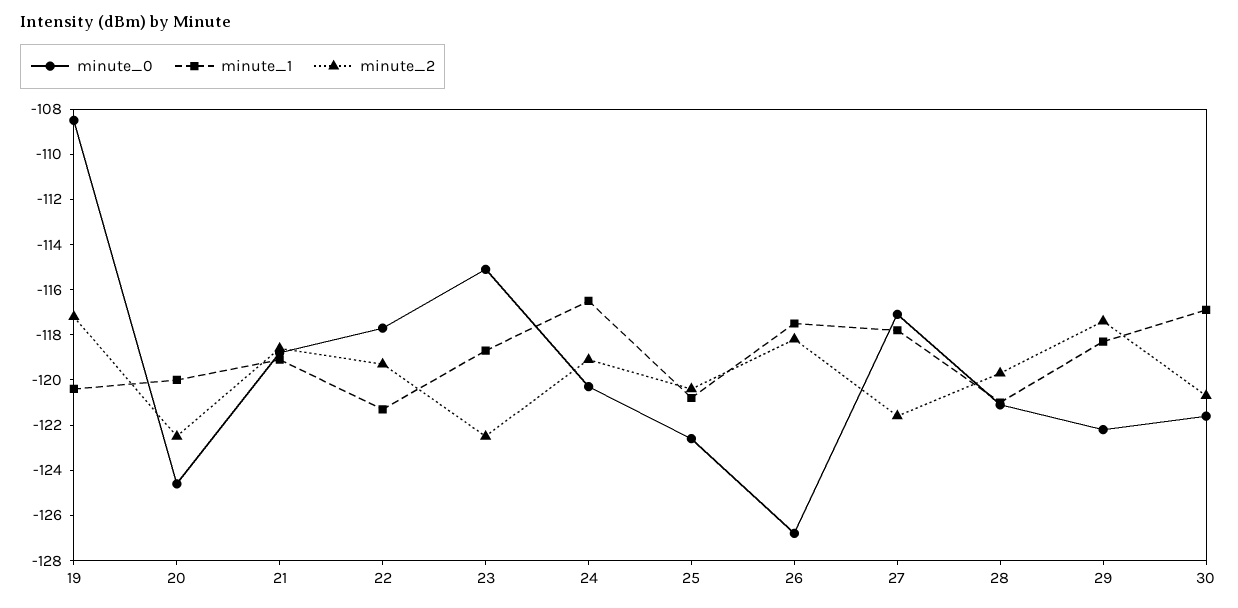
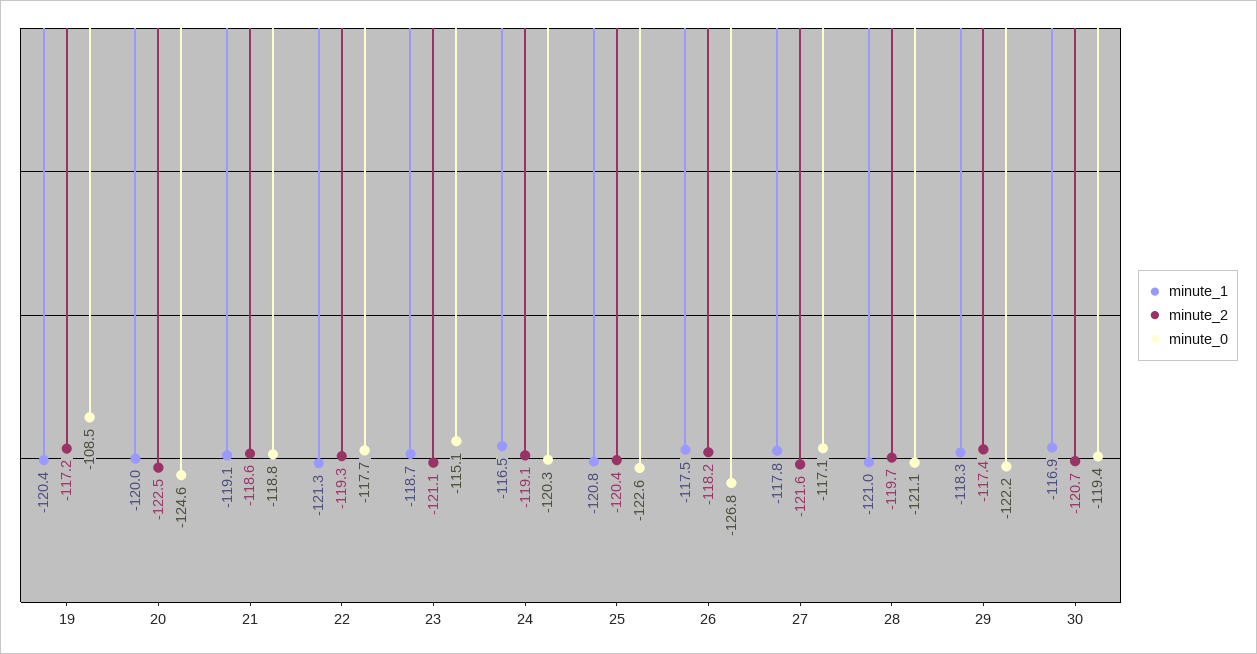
minute_2, 23: -122.5 -> -121.1
minute_0, 30: -121.5 -> -119.4

